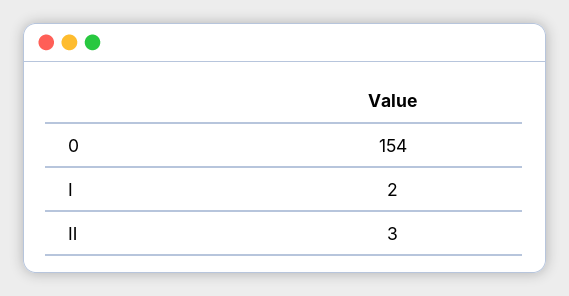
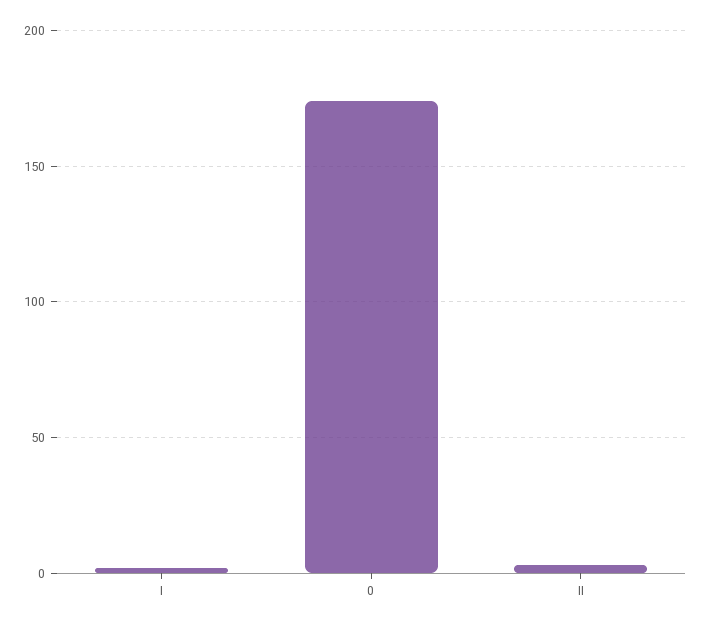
0: 154 -> 175

